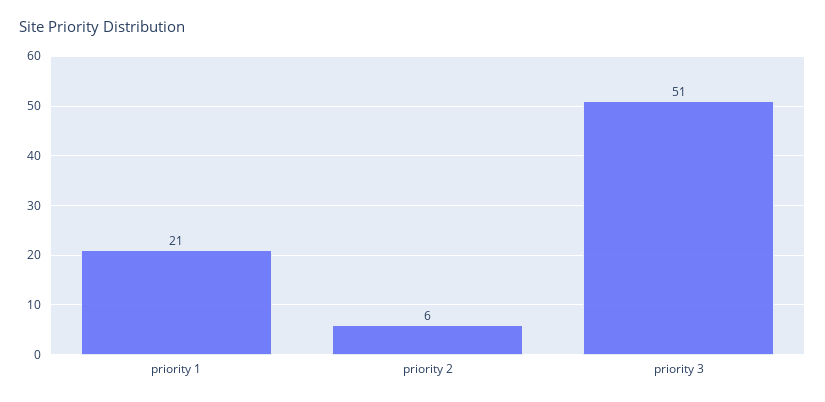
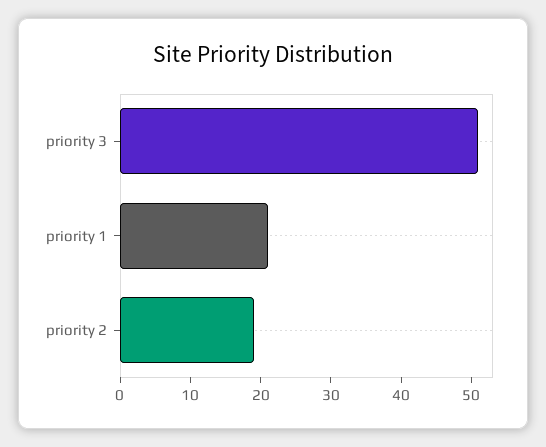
priority 2: 6 -> 20

